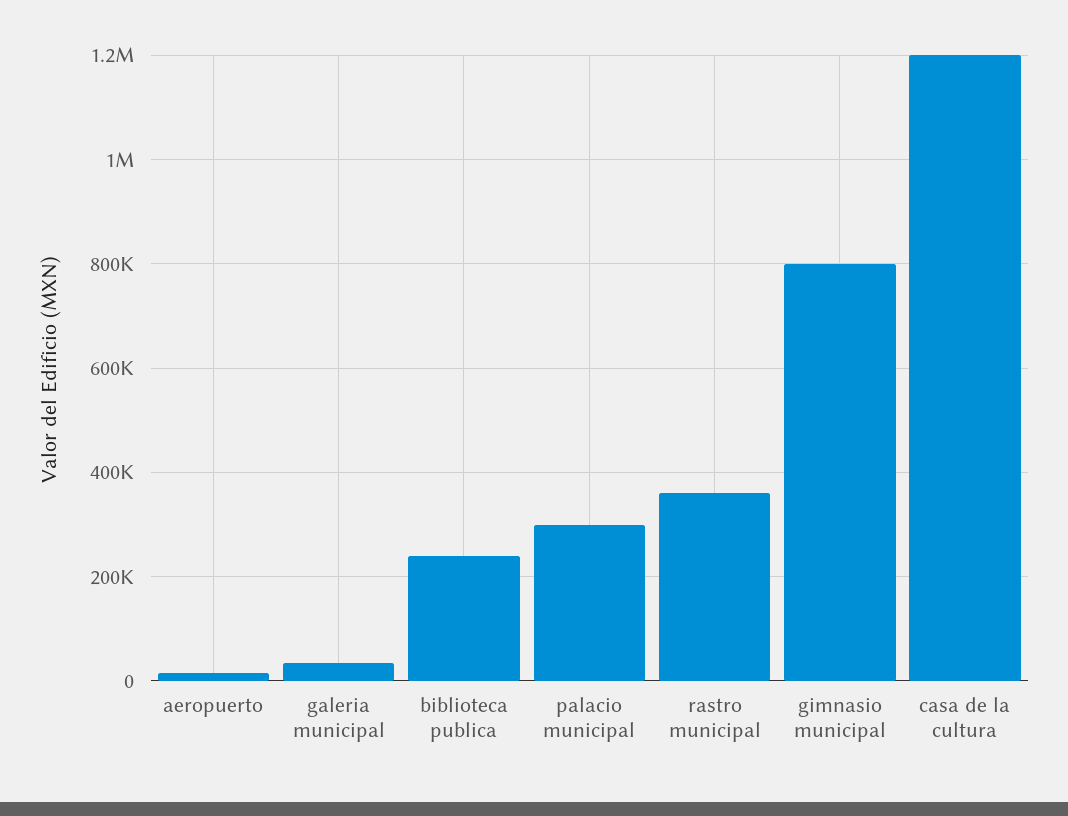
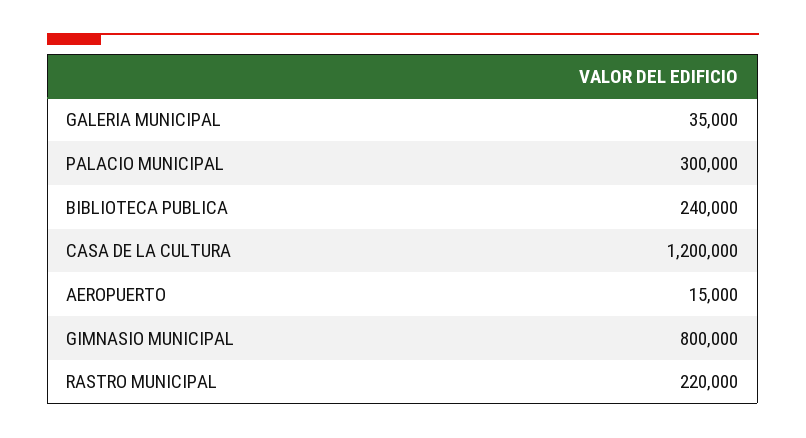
rastro municipal: 360000 -> 220000

